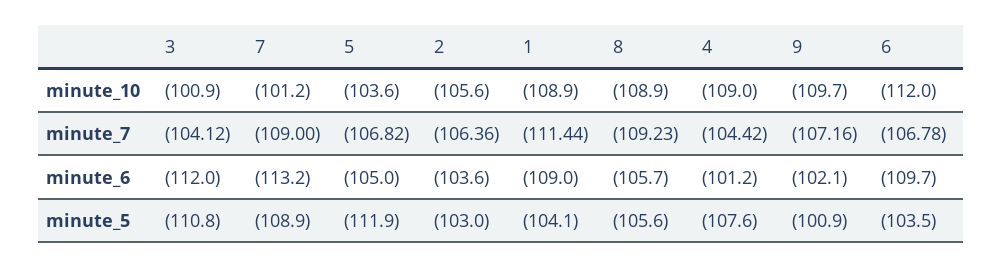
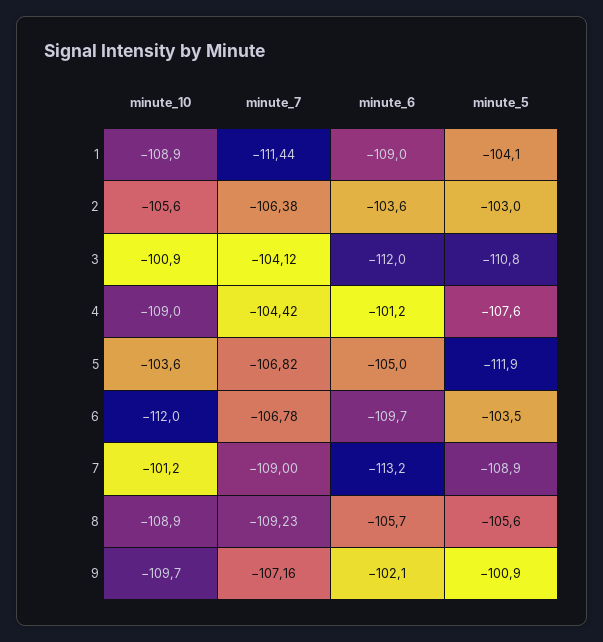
2, minute_7: -106.36 -> -106.38

